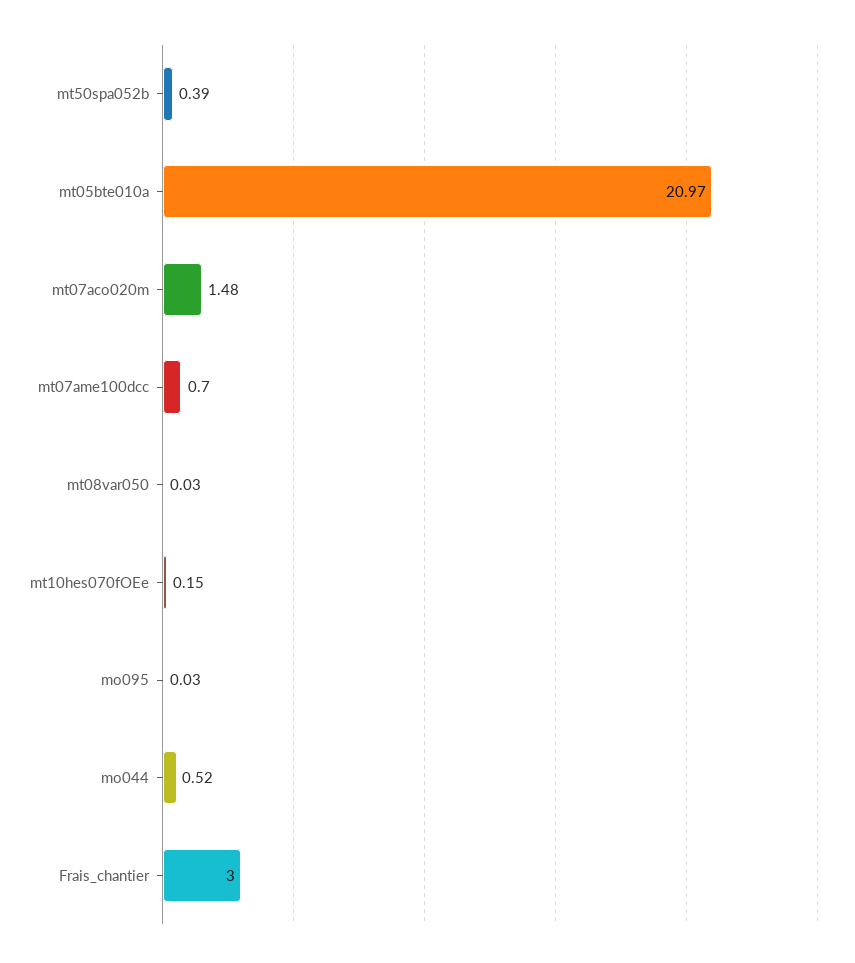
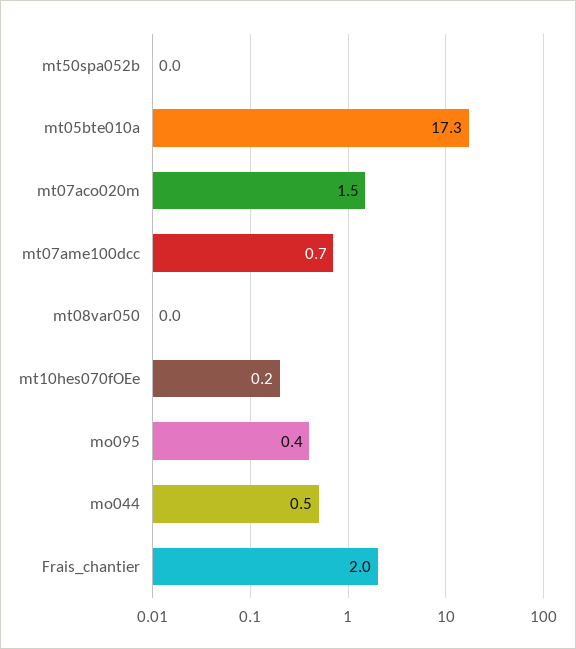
mt50spa052b: 0.39 -> 0
mt05bte010a: 20.97 -> 17.3
mo095: 0.03 -> 0.4
Frais_chantier: 3 -> 2

